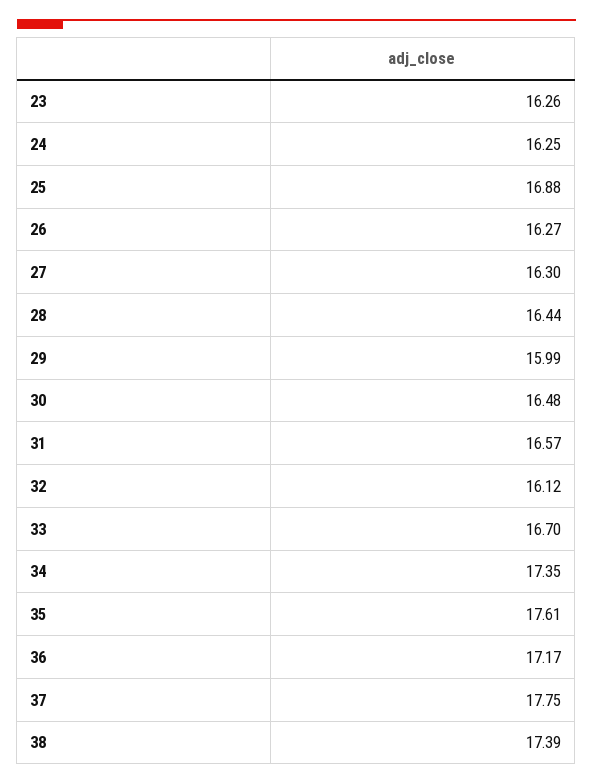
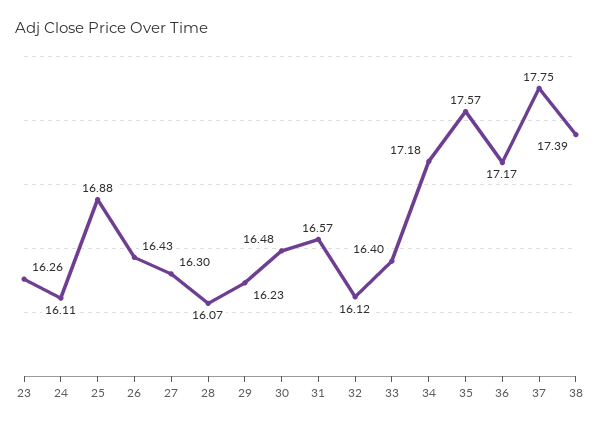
24: 16.25 -> 16.11
26: 16.27 -> 16.43
28: 16.44 -> 16.07
29: 15.99 -> 16.23
33: 16.7 -> 16.4
34: 17.35 -> 17.18
35: 17.61 -> 17.57

